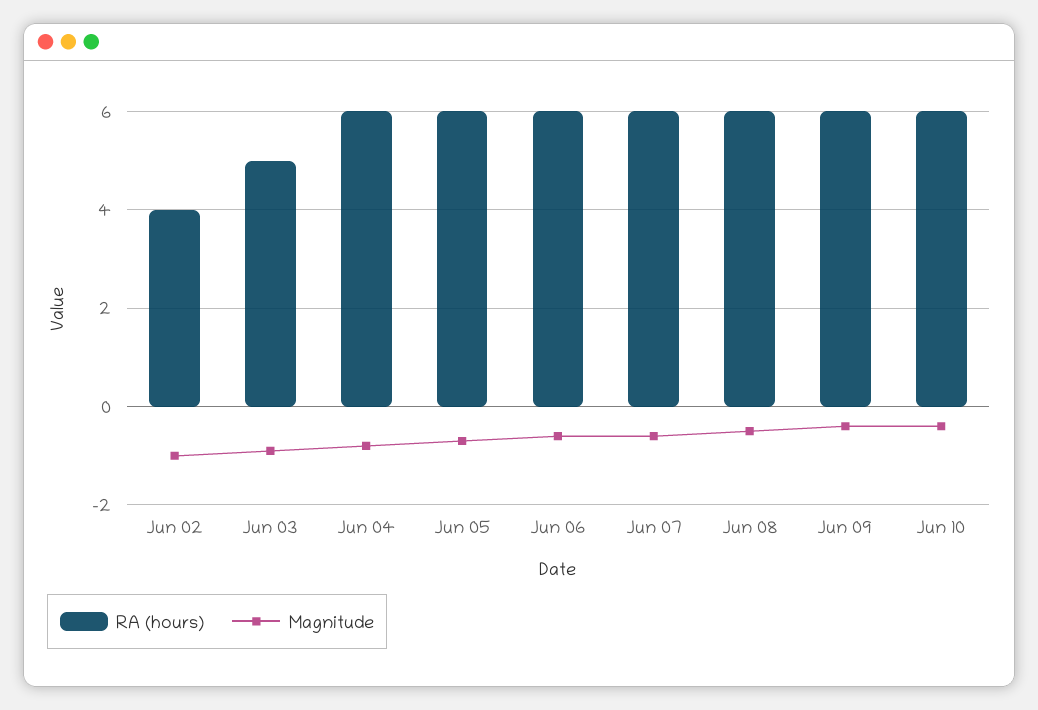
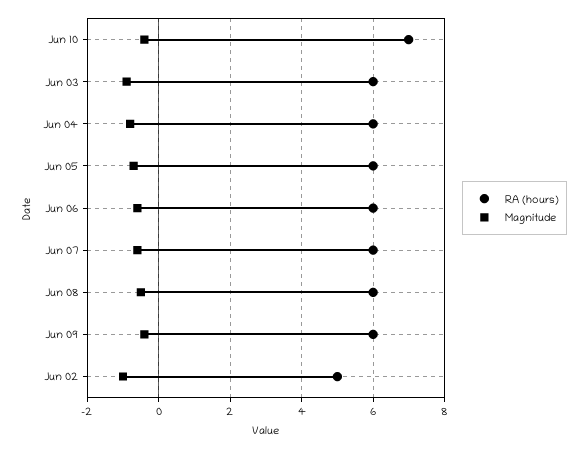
RA (hours), Jun 02: 4 -> 5
RA (hours), Jun 03: 5 -> 6
RA (hours), Jun 10: 6 -> 7

